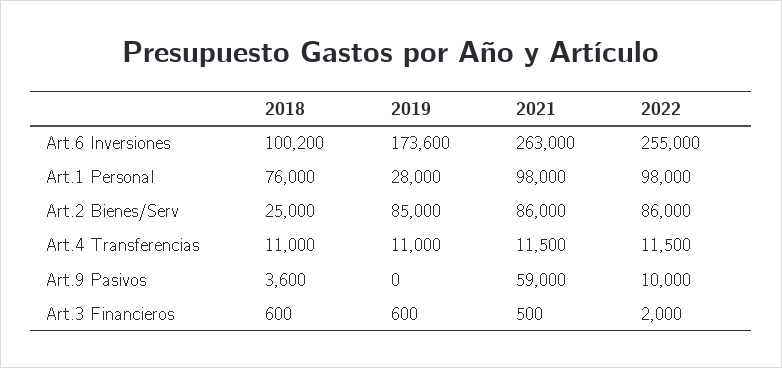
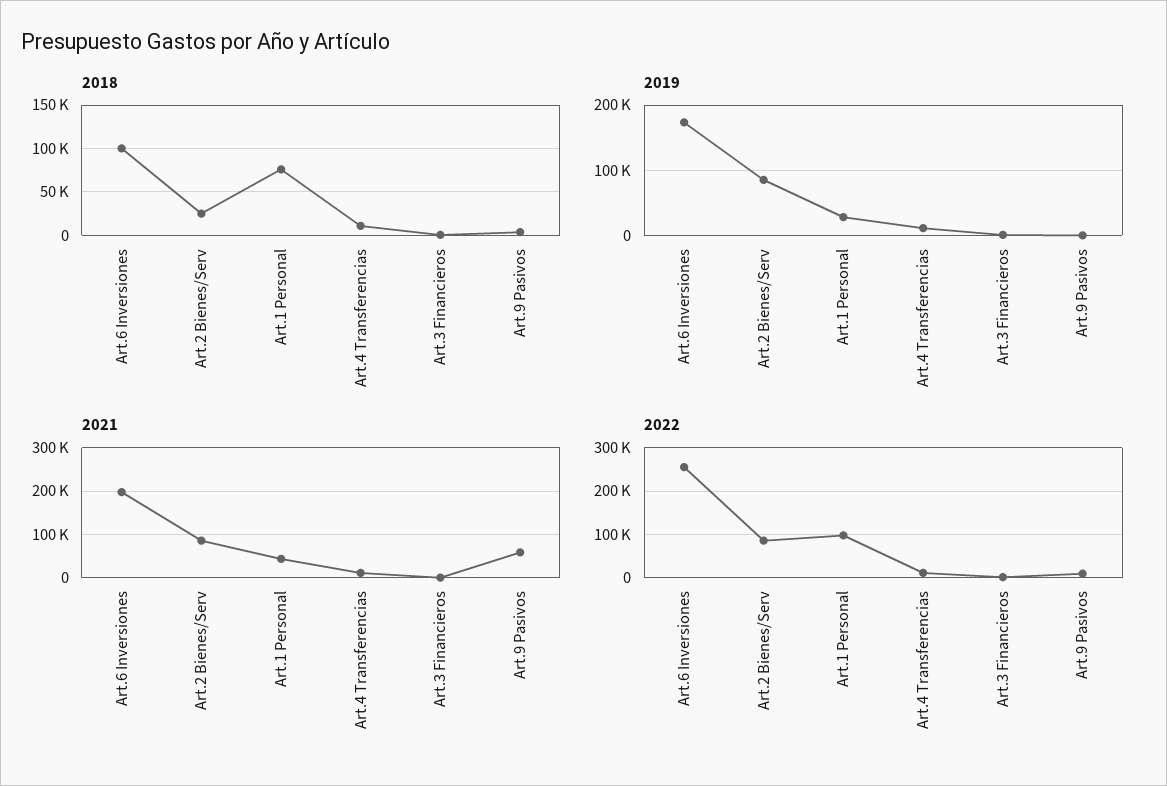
2021, Art.6 Inversiones: 263000 -> 200000
2021, Art.1 Personal: 98000 -> 40000

